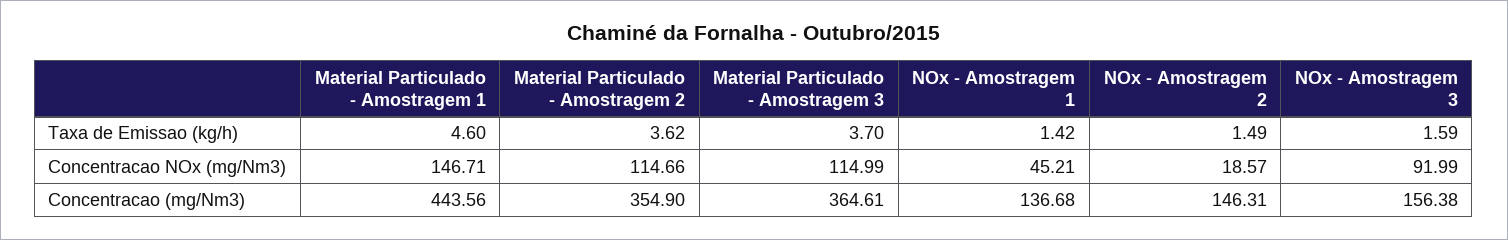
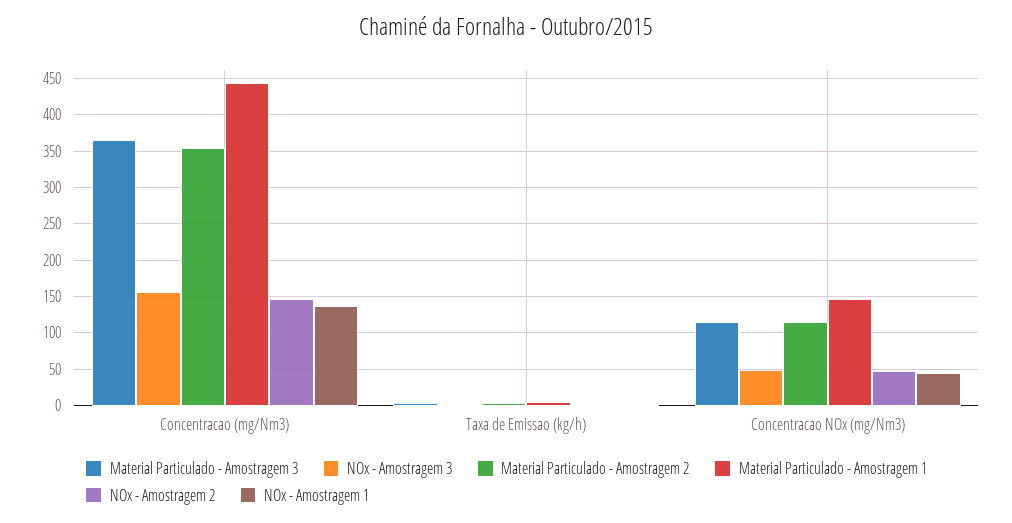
NOx - Amostragem 2, Concentracao NOx (mg/Nm3): 18.57 -> 50
NOx - Amostragem 3, Concentracao NOx (mg/Nm3): 91.99 -> 50

